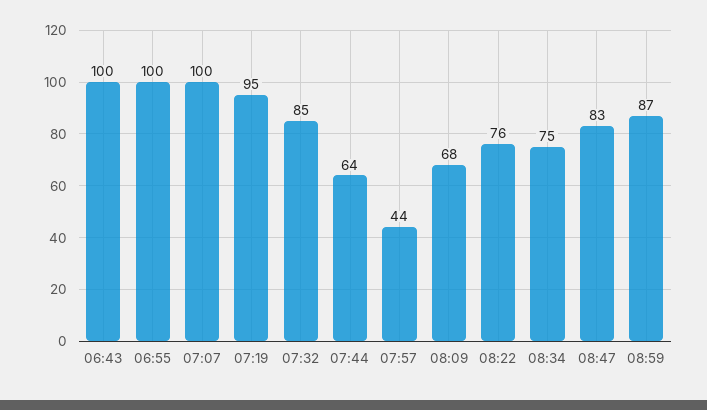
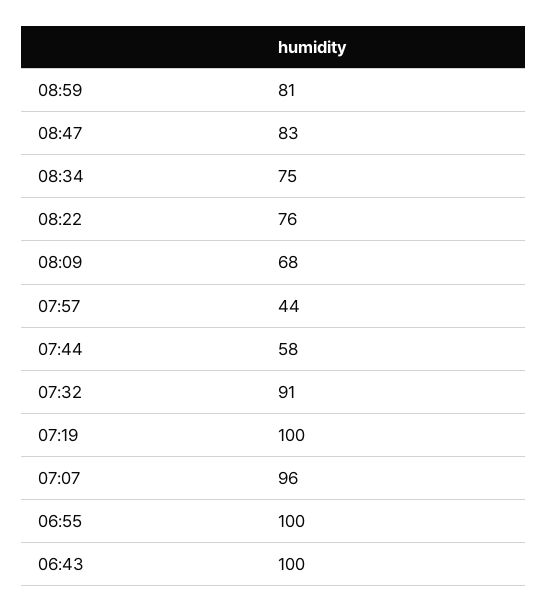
07:07: 100 -> 96
07:19: 95 -> 100
07:32: 85 -> 91
07:44: 64 -> 58
08:59: 87 -> 81

